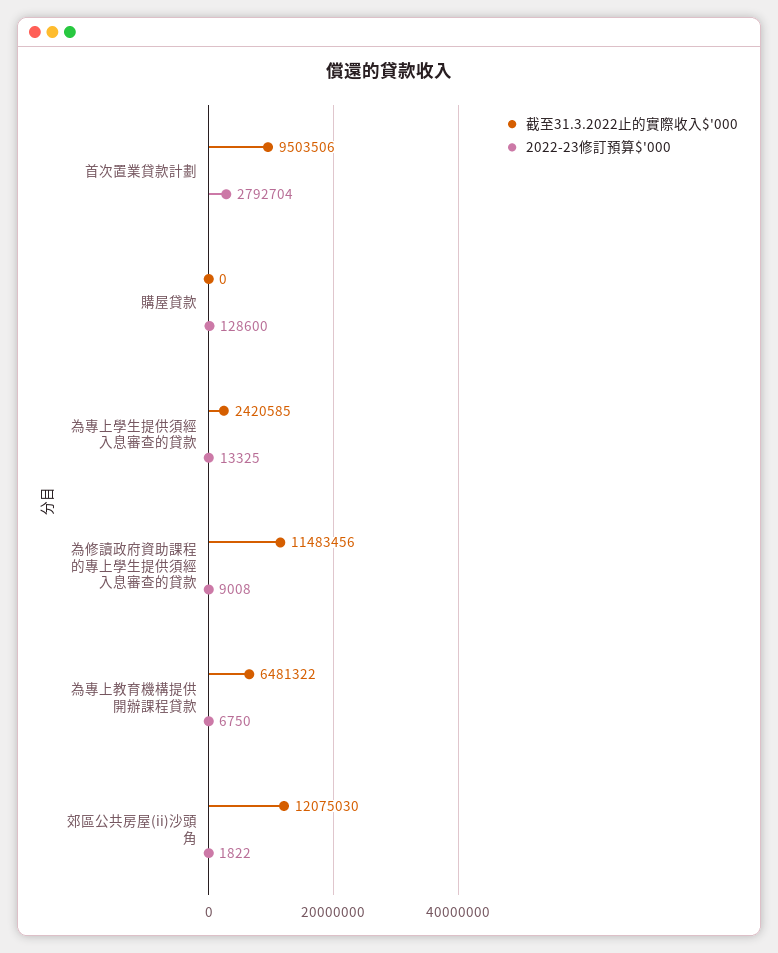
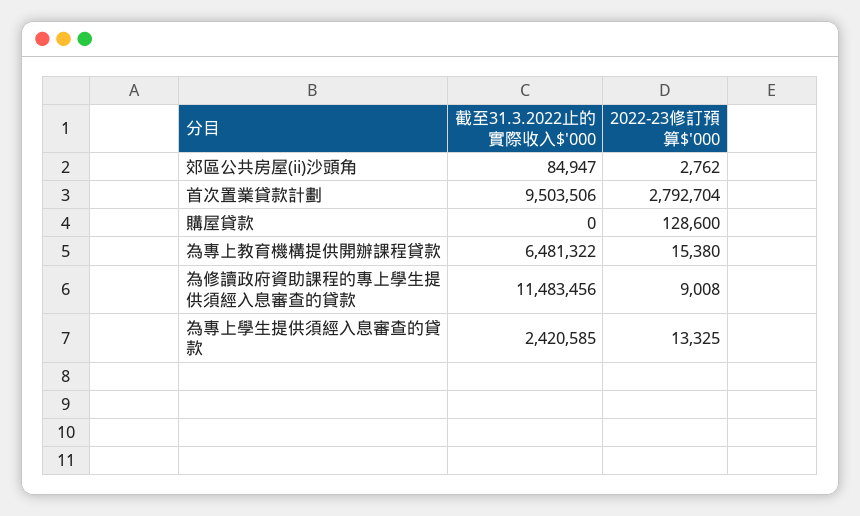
2022-23修訂預算$'000, 為專上教育機構提供開辦課程貸款: 6750 -> 15380
截至31.3.2022止的實際收入$'000, 郊區公共房屋(ii)沙頭角: 12075030 -> 84947
2022-23修訂預算$'000, 郊區公共房屋(ii)沙頭角: 1822 -> 2762

